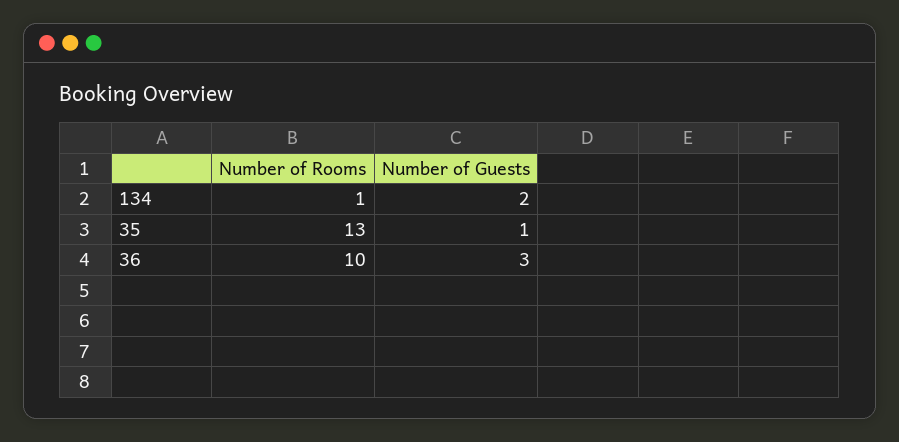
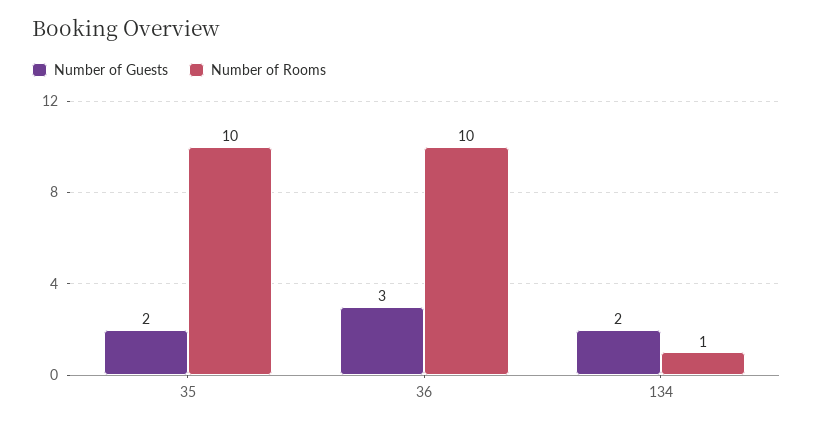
Number of Rooms, 35: 13 -> 10
Number of Guests, 35: 1 -> 2

